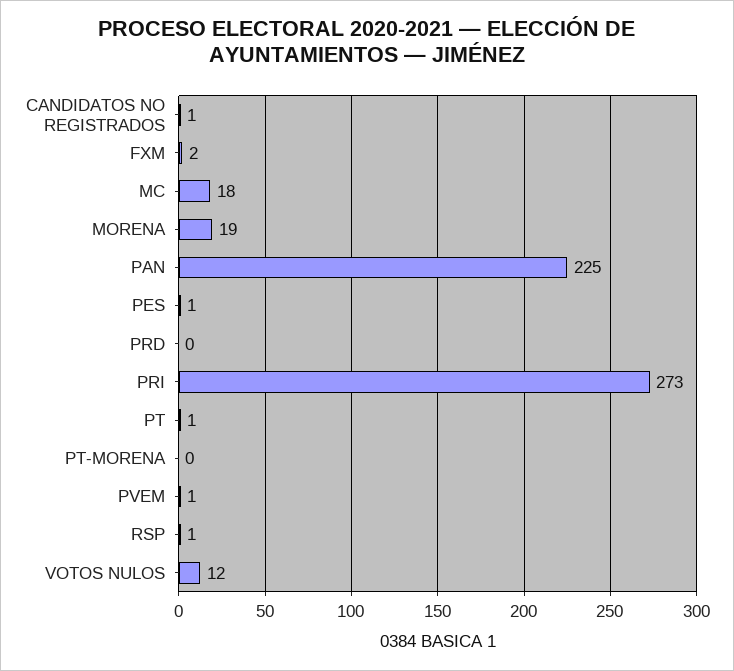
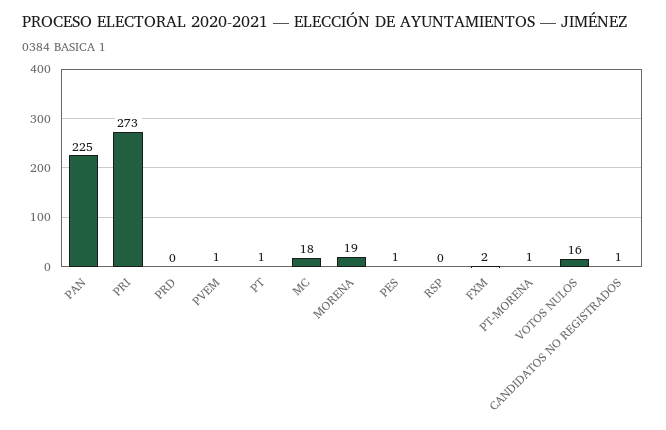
PT-MORENA: 0 -> 1
RSP: 1 -> 0
VOTOS NULOS: 12 -> 16

